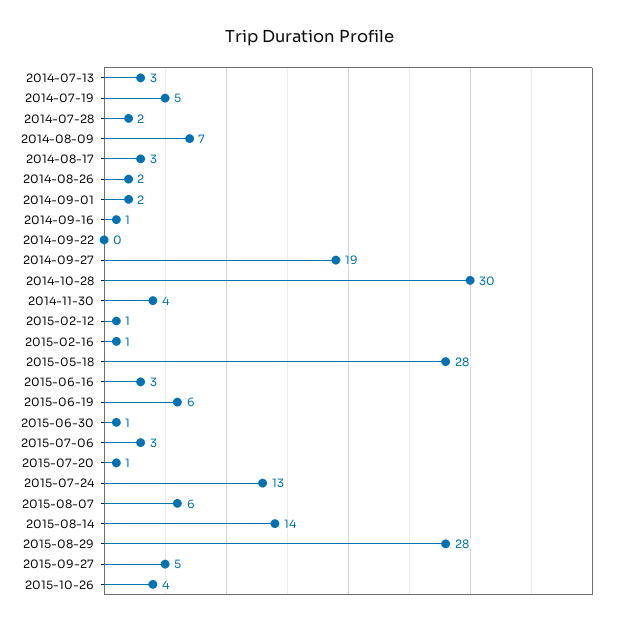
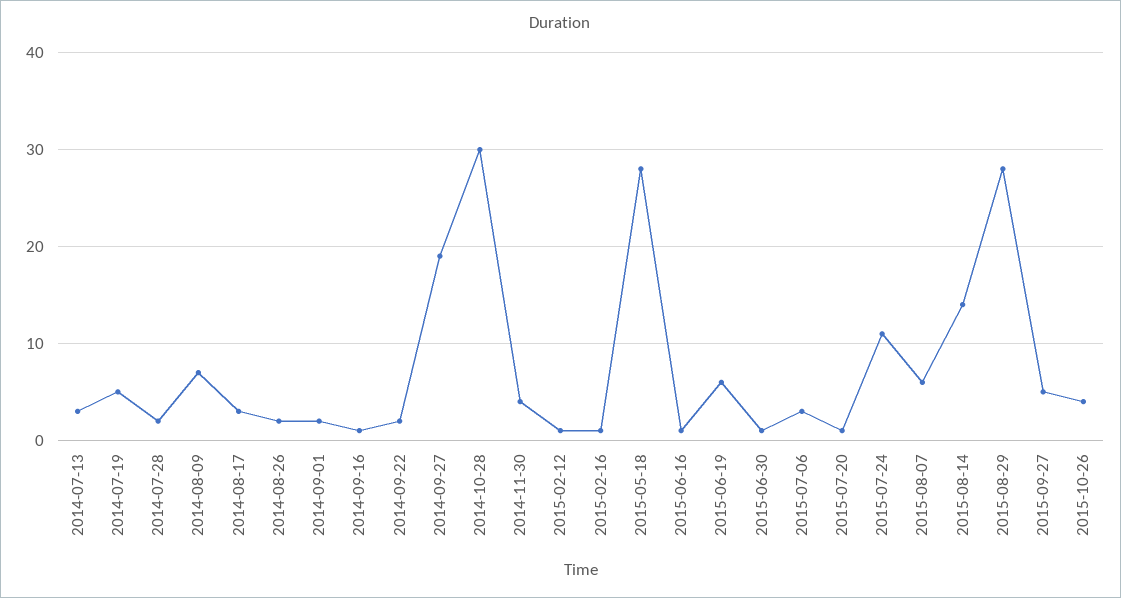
2014-09-22: 0 -> 2
2015-06-16: 3 -> 1
2015-07-24: 13 -> 11

